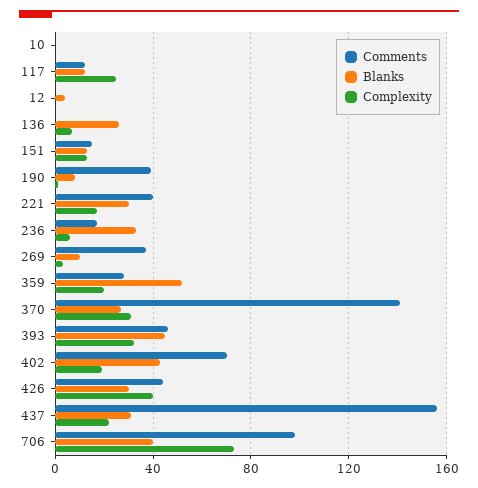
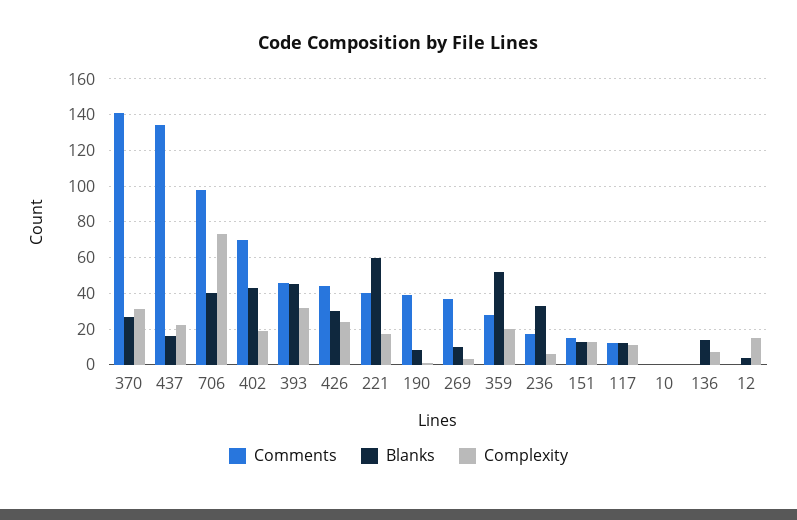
Complexity, 117: 25 -> 10
Complexity, 12: 0 -> 15
Blanks, 136: 25 -> 15
Blanks, 221: 30 -> 60
Complexity, 426: 40 -> 25
Comments, 437: 155 -> 135
Blanks, 437: 30 -> 15

